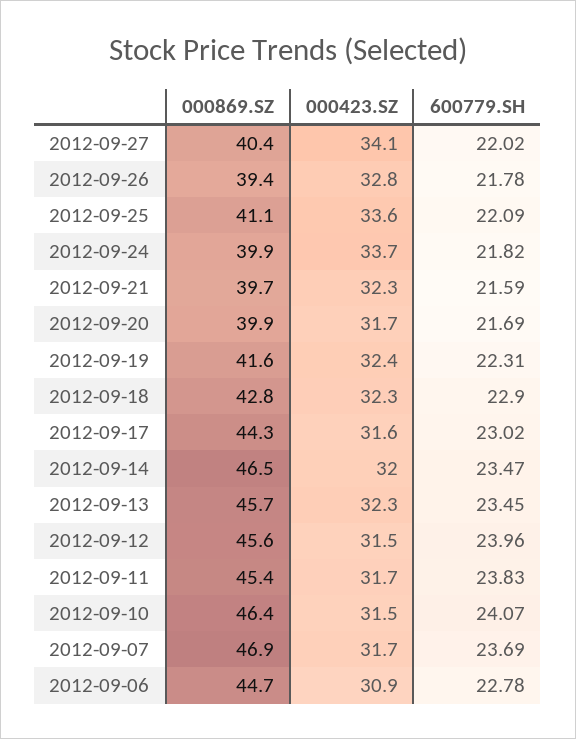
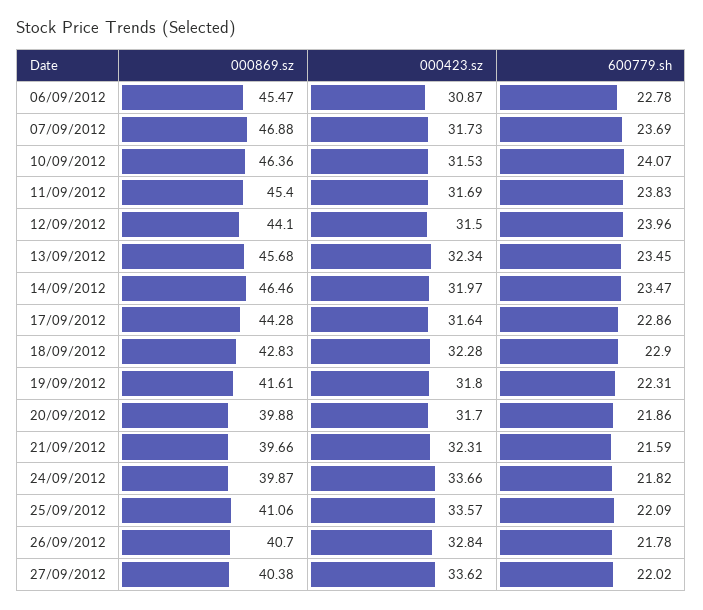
000423.SZ, 2012-09-27: 34.1 -> 33.62
000869.SZ, 2012-09-26: 39.4 -> 40.7
600779.SH, 2012-09-20: 21.69 -> 21.86
000423.SZ, 2012-09-19: 32.4 -> 31.8
600779.SH, 2012-09-17: 23.02 -> 22.86
000869.SZ, 2012-09-12: 45.6 -> 44.1
000869.SZ, 2012-09-06: 44.7 -> 45.47

